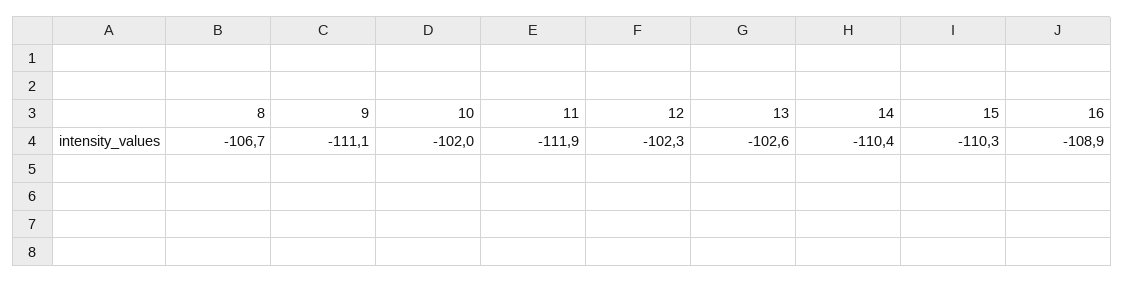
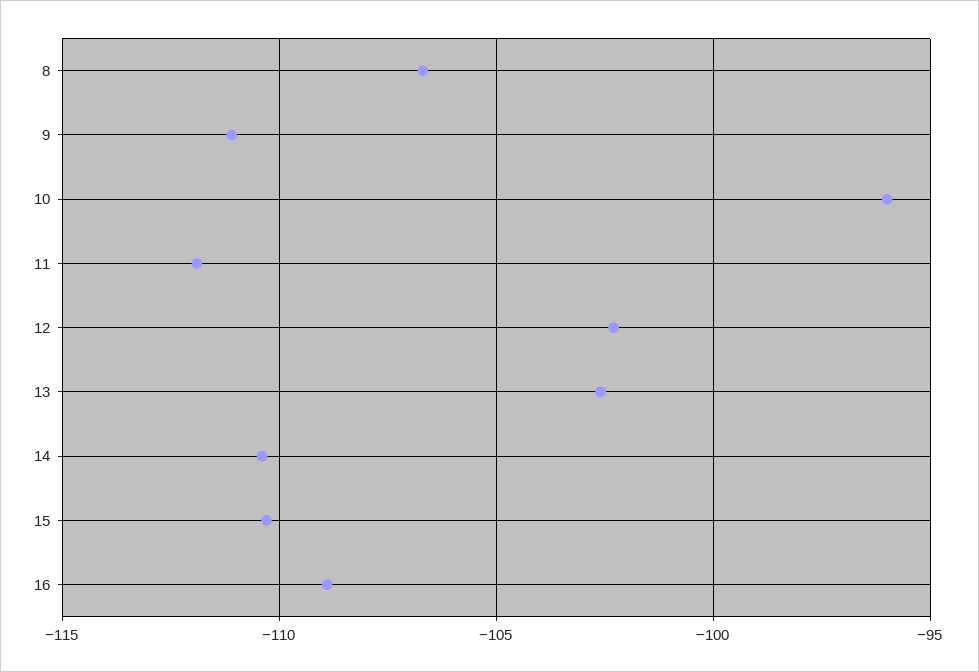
10: -102 -> -96

